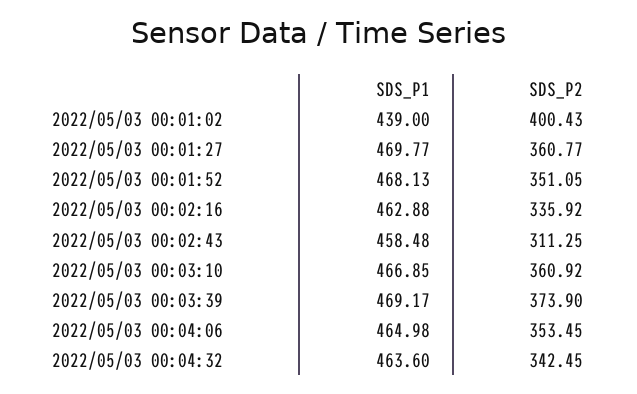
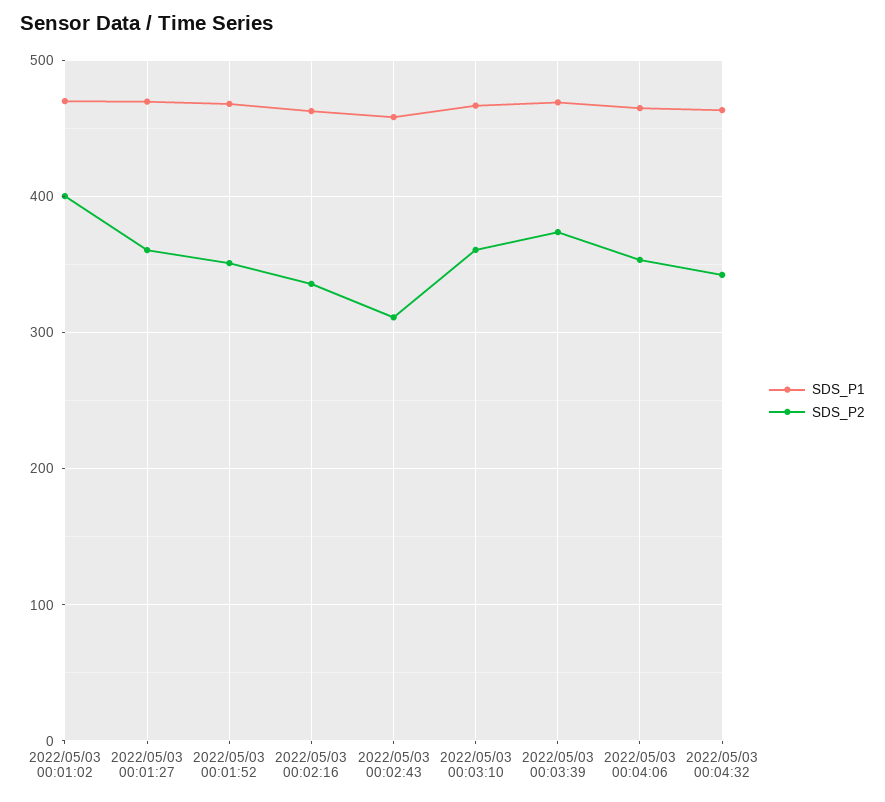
SDS_P1, 2022/05/03 00:01:02: 439 -> 470

